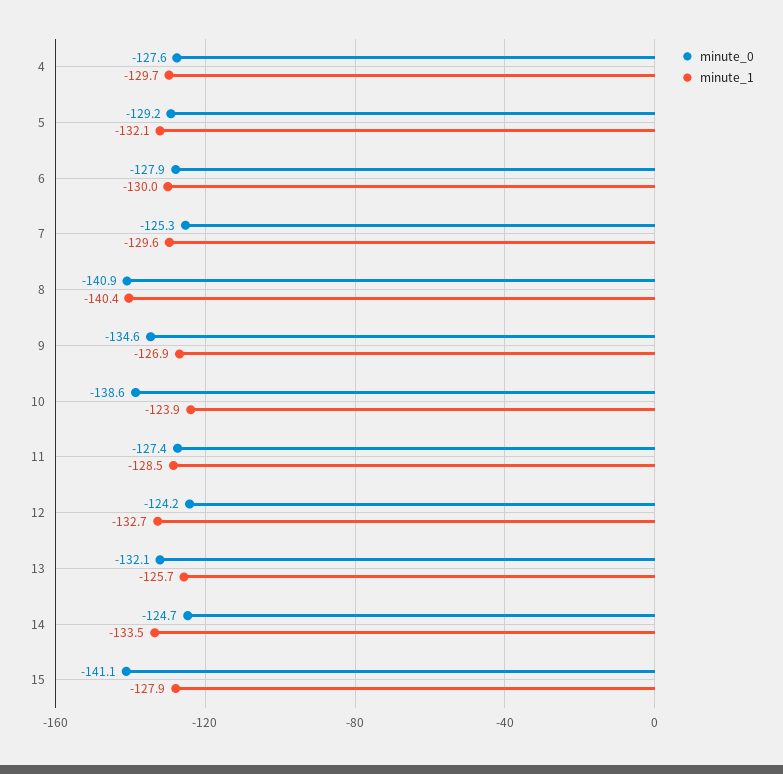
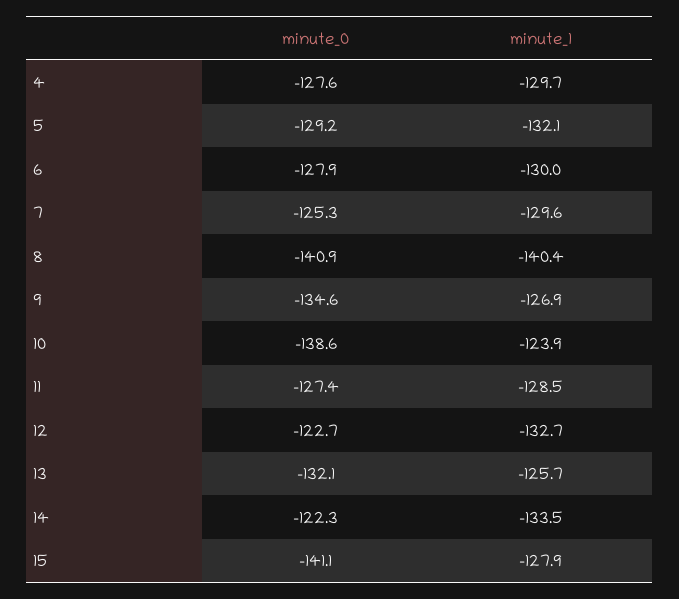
minute_0, 12: -124.2 -> -122.7
minute_0, 14: -124.7 -> -122.3

